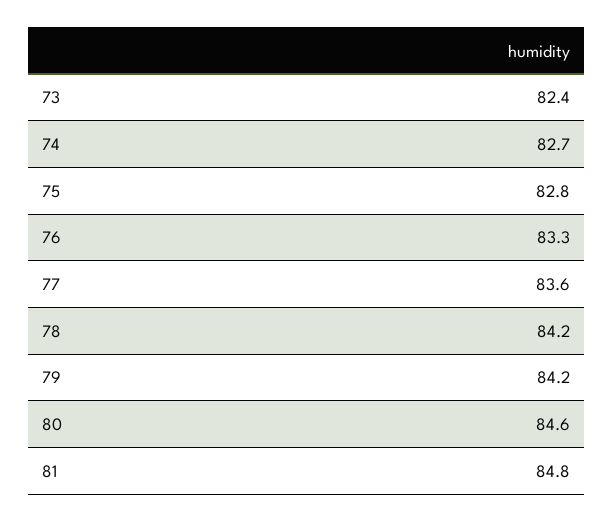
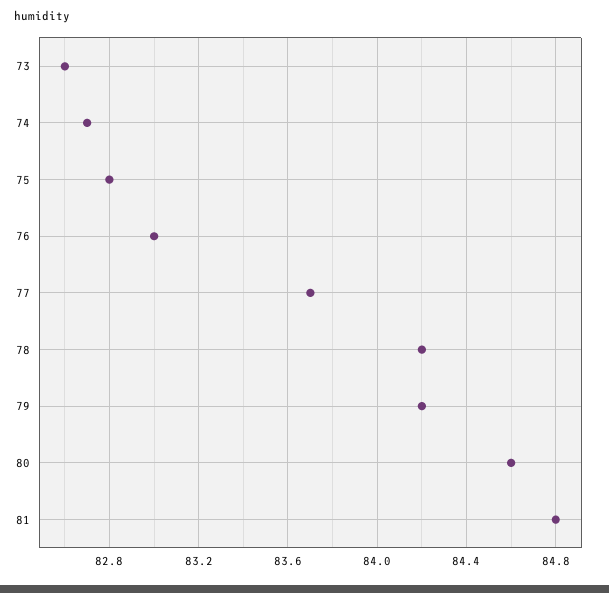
73: 82.4 -> 82.6
76: 83.3 -> 83
77: 83.6 -> 83.7

